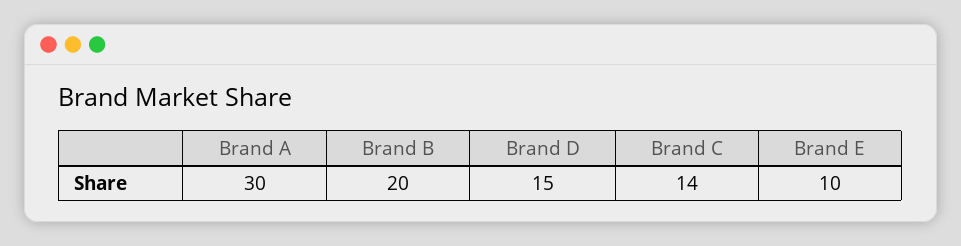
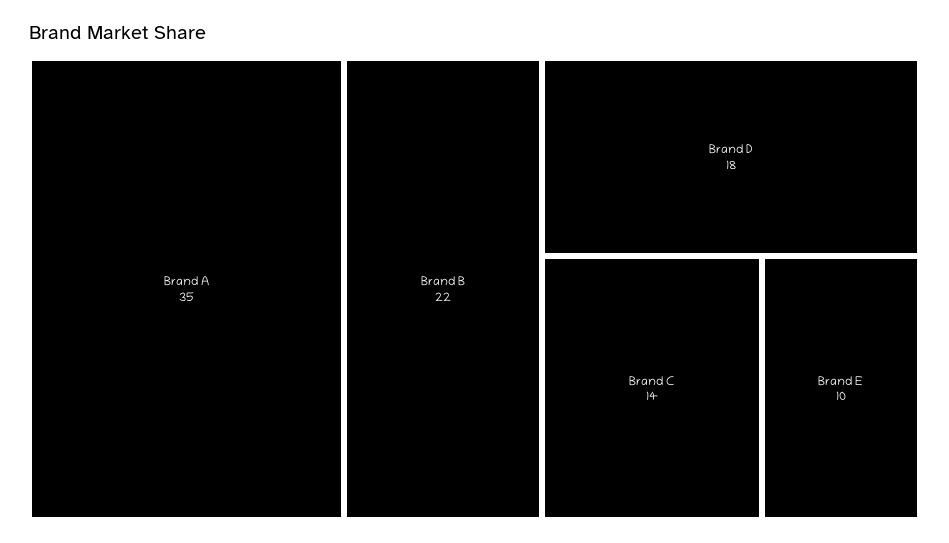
Brand A: 30 -> 35
Brand B: 20 -> 22
Brand D: 15 -> 18

